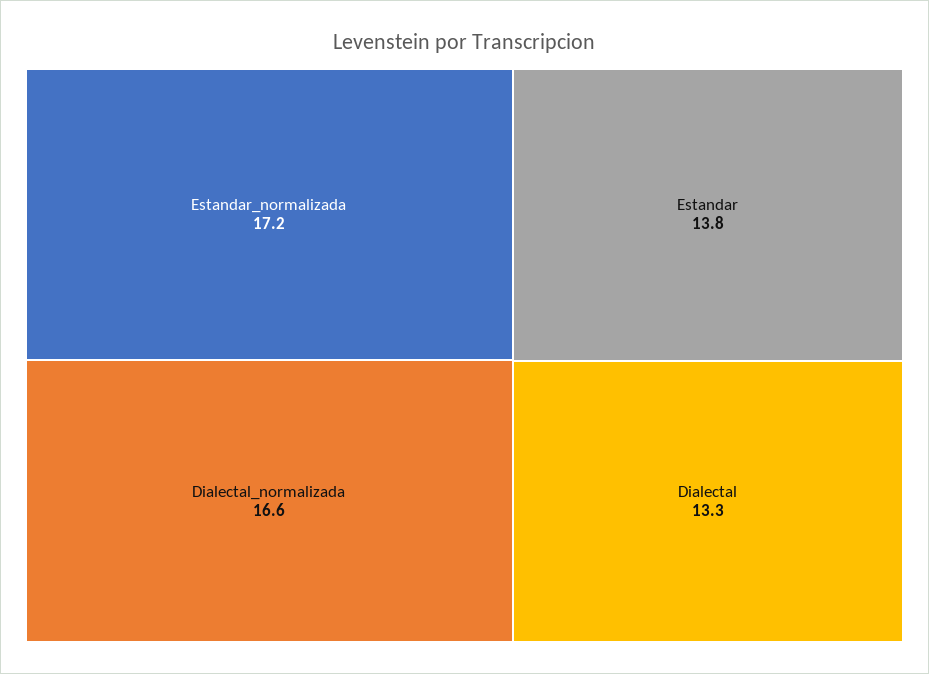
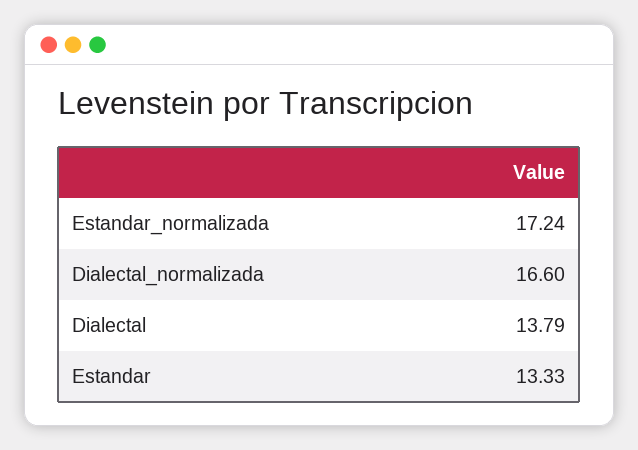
Estandar: 13.8 -> 13.33
Dialectal: 13.3 -> 13.79

